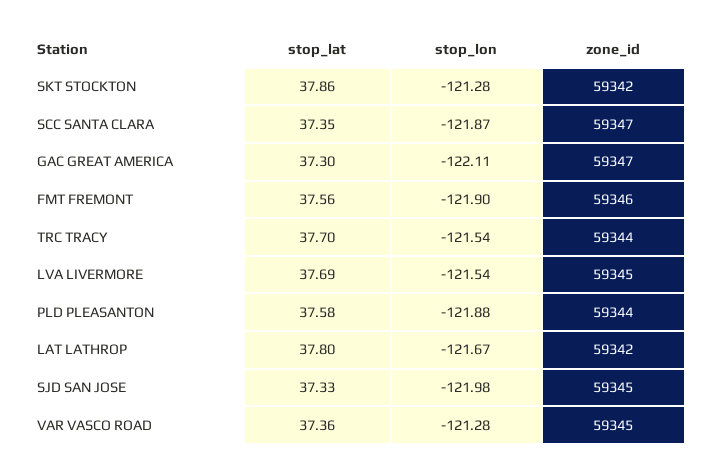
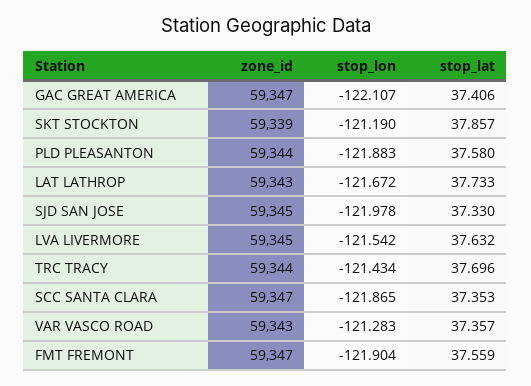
stop_lon, SKT STOCKTON: -121.28 -> -121.19
zone_id, SKT STOCKTON: 59342 -> 59339
stop_lat, GAC GREAT AMERICA: 37.3 -> 37.406
zone_id, FMT FREMONT: 59346 -> 59347
stop_lon, TRC TRACY: -121.54 -> -121.434
stop_lat, LVA LIVERMORE: 37.69 -> 37.632
stop_lat, LAT LATHROP: 37.8 -> 37.733
zone_id, LAT LATHROP: 59342 -> 59343
zone_id, VAR VASCO ROAD: 59345 -> 59343

